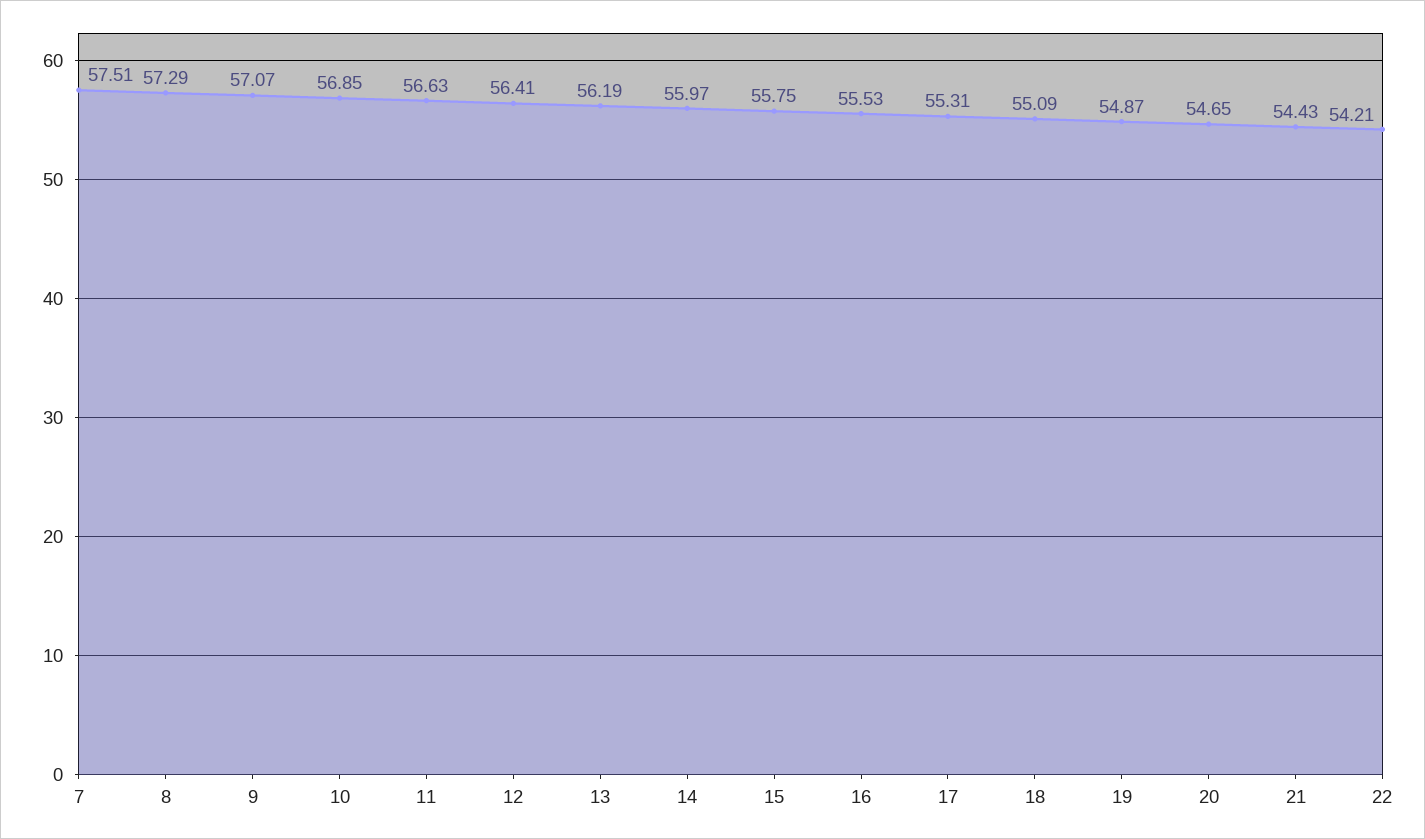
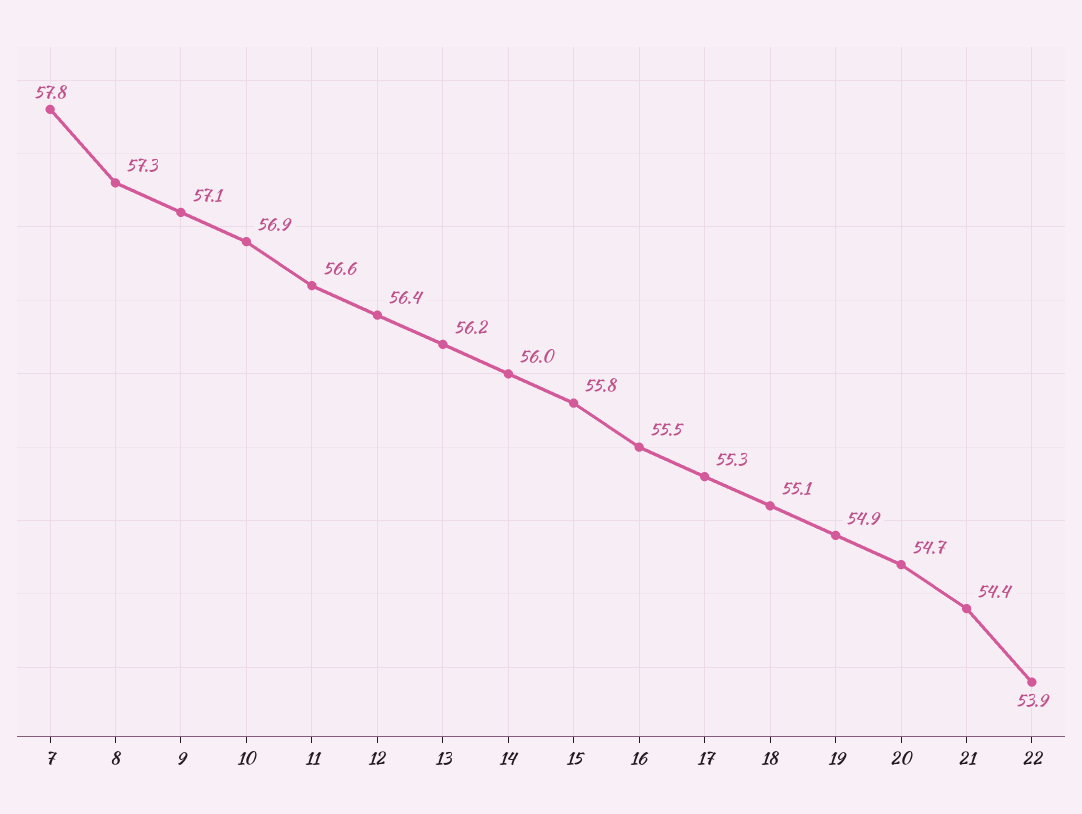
7: 57.51 -> 57.8
22: 54.21 -> 53.9

